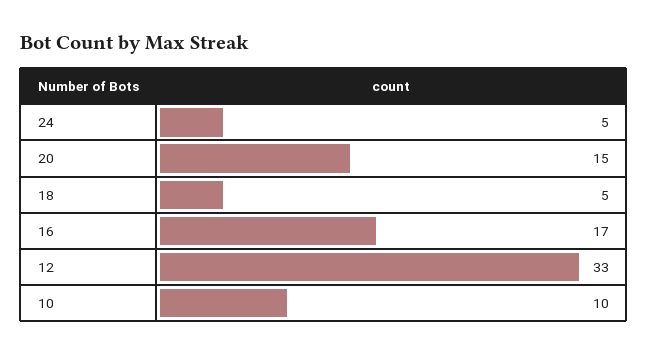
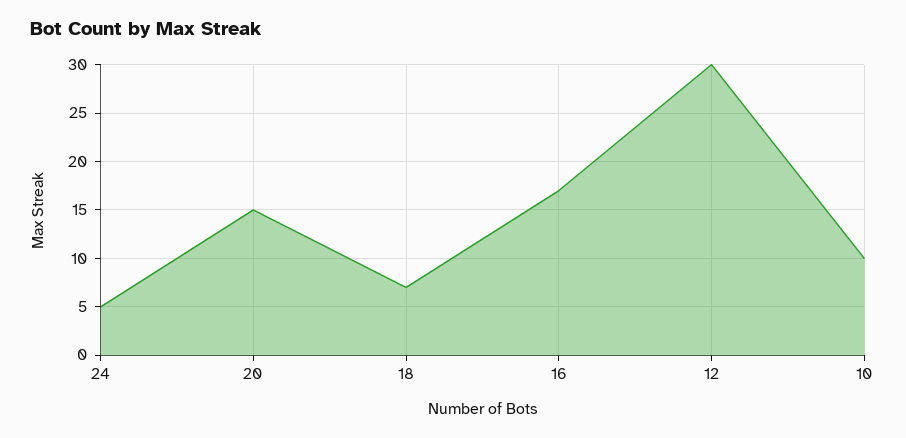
18: 5 -> 7
12: 33 -> 30

